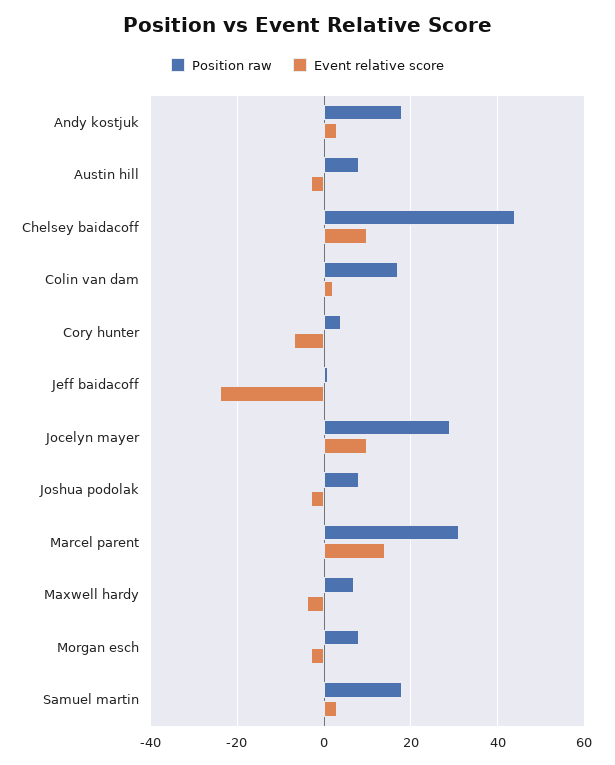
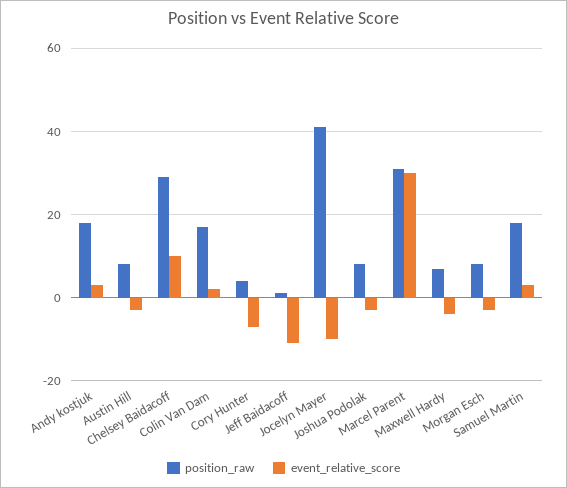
Position raw, Chelsey baidacoff: 45 -> 30
Event relative score, Jeff baidacoff: -25 -> -10
Position raw, Jocelyn mayer: 30 -> 40
Event relative score, Jocelyn mayer: 10 -> -10
Event relative score, Marcel parent: 15 -> 30

